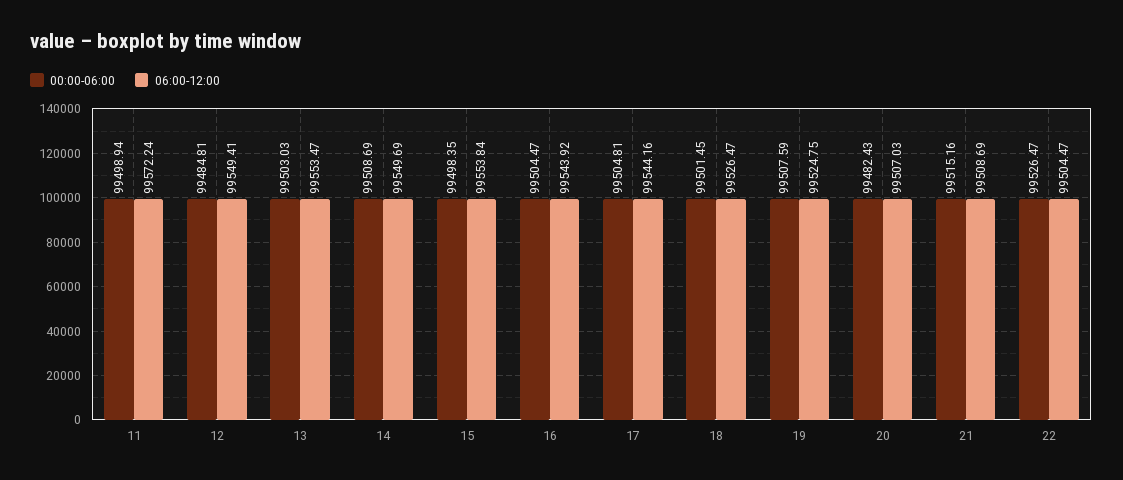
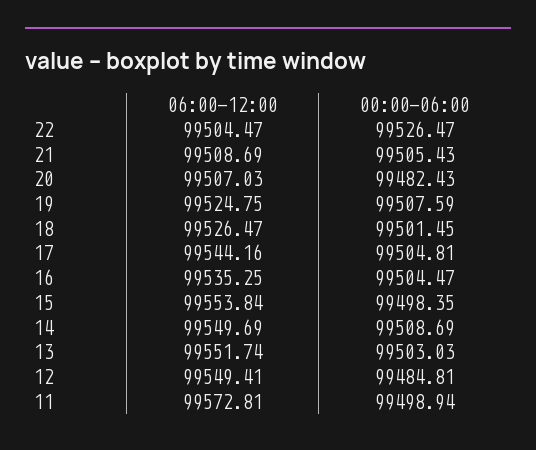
06:00-12:00, 11: 99572.24 -> 99572.81
06:00-12:00, 13: 99553.47 -> 99551.74
06:00-12:00, 16: 99543.92 -> 99535.25
00:00-06:00, 21: 99515.16 -> 99505.43

